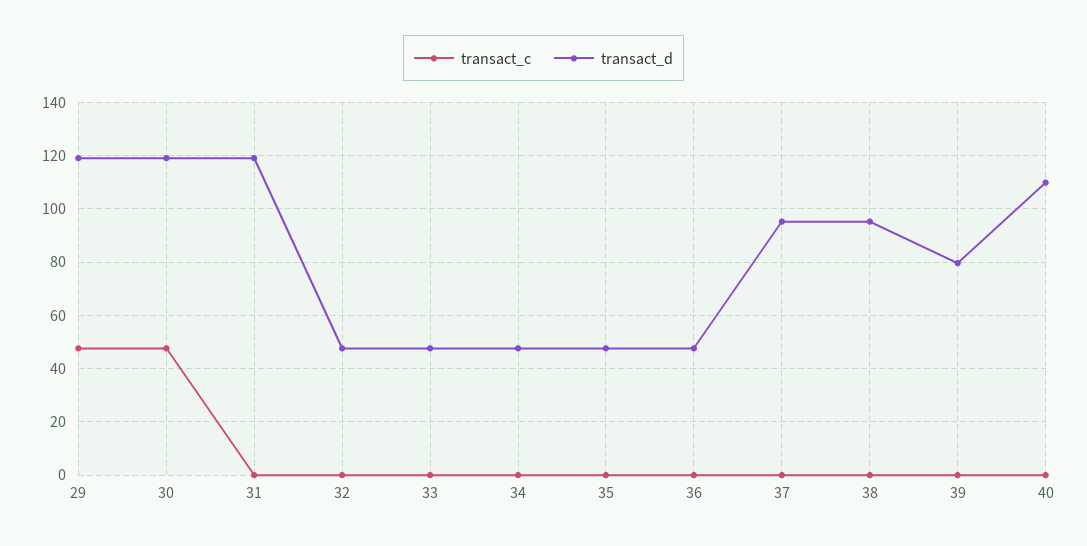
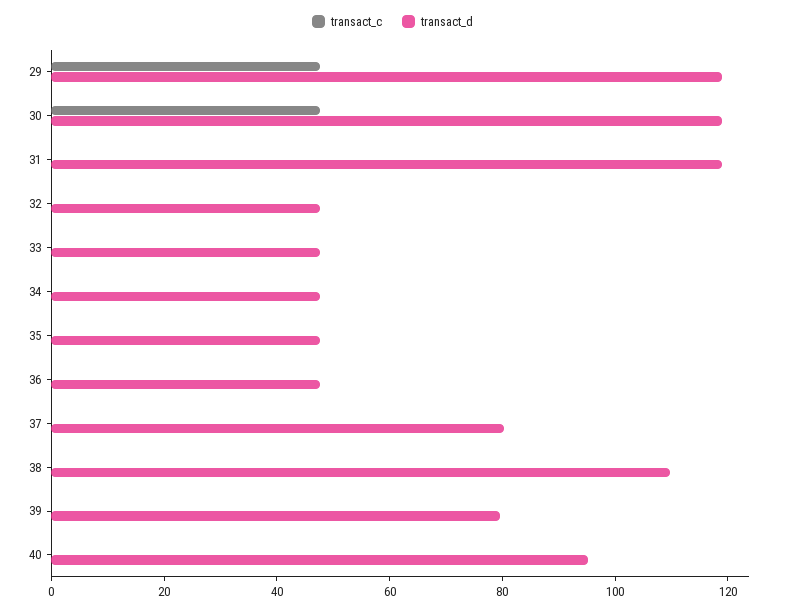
transact_d, 37: 95 -> 80
transact_d, 38: 95 -> 110
transact_d, 40: 110 -> 95

